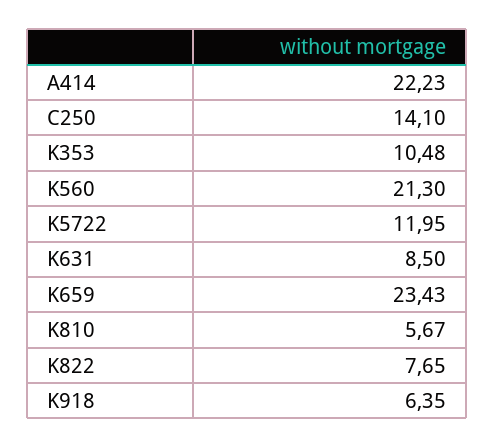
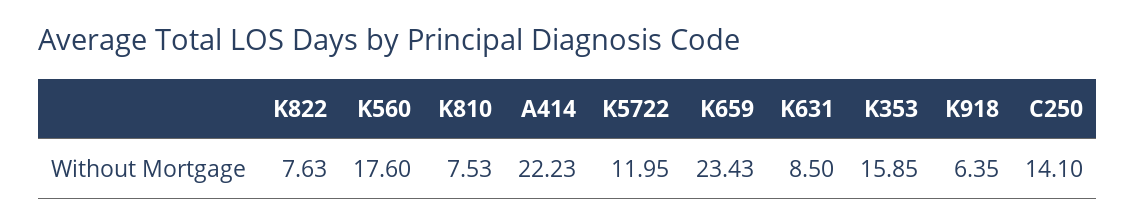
K353: 10.48 -> 15.85
K560: 21.3 -> 17.6
K810: 5.67 -> 7.53
K822: 7.65 -> 7.63

